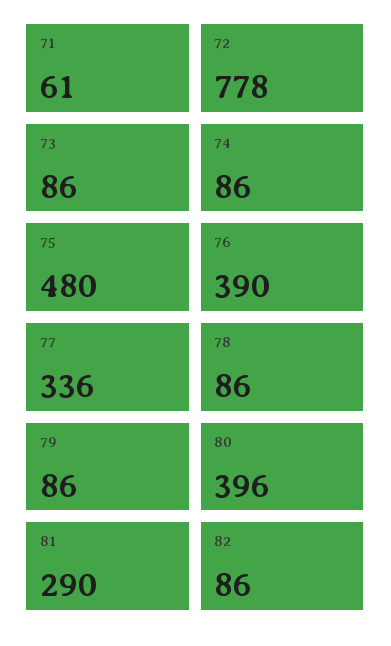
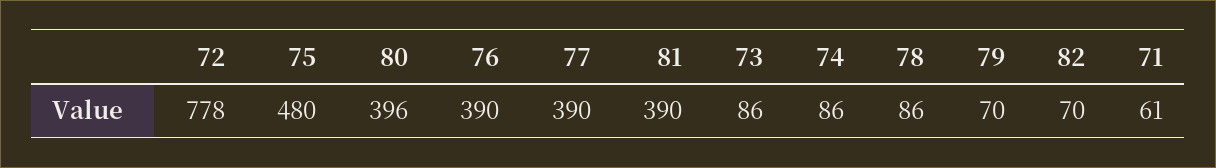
77: 336 -> 390
79: 86 -> 70
81: 290 -> 390
82: 86 -> 70

